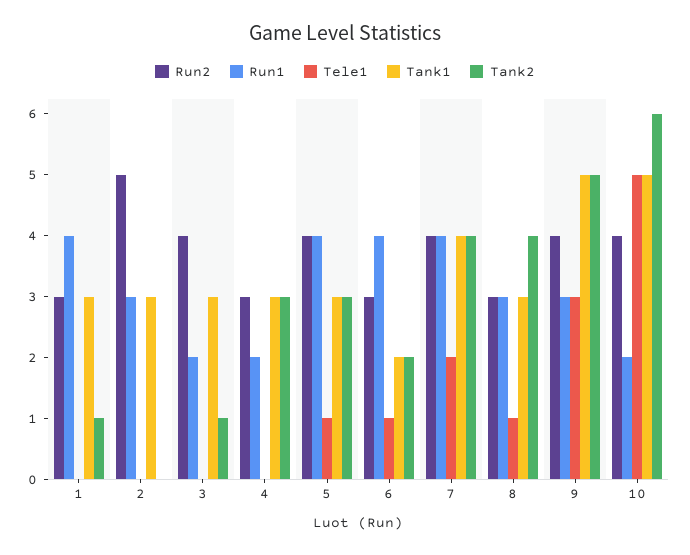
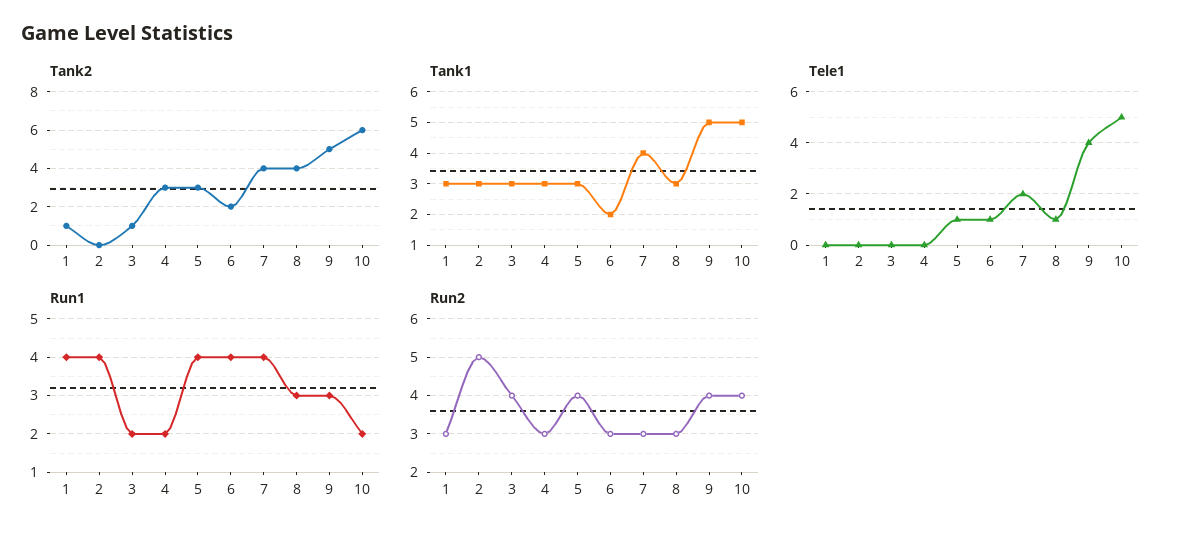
Run1, 2: 3 -> 4
Run2, 7: 4 -> 3
Tele1, 9: 3 -> 4

